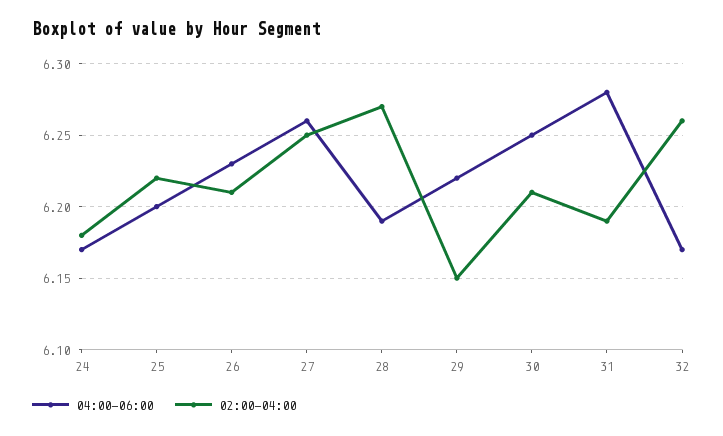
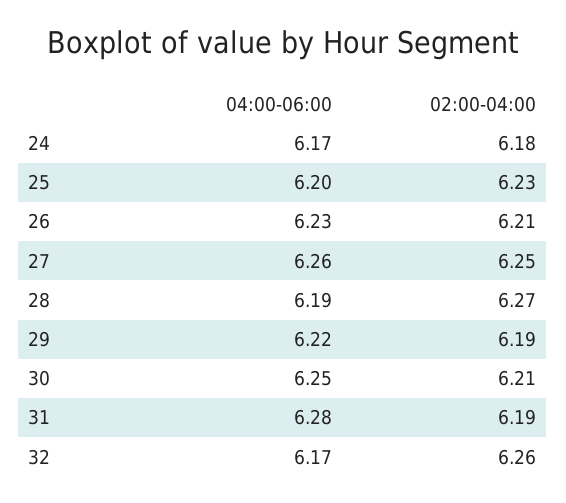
02:00-04:00, 25: 6.22 -> 6.23
02:00-04:00, 29: 6.15 -> 6.19

